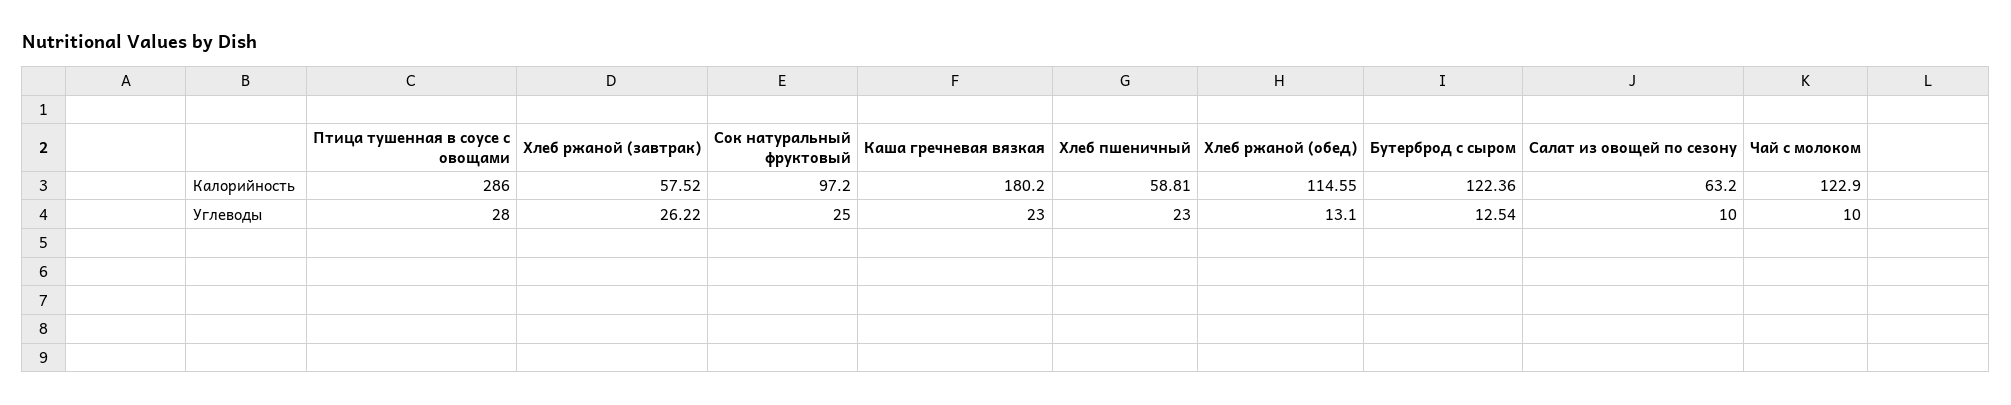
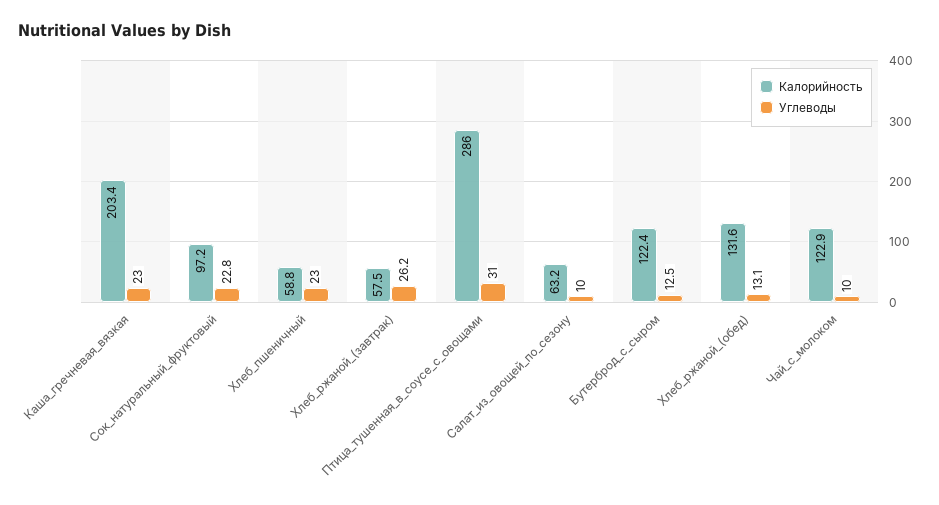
Калорийность, Каша гречневая вязкая: 180.2 -> 203.4
Калорийность, Хлеб ржаной (обед): 114.55 -> 131.6
Углеводы, Птица тушенная в соусе с овощами: 28 -> 31
Углеводы, Сок натуральный фруктовый: 25 -> 22.8

